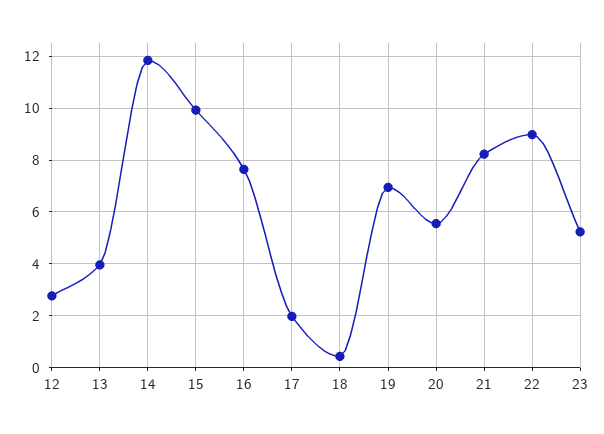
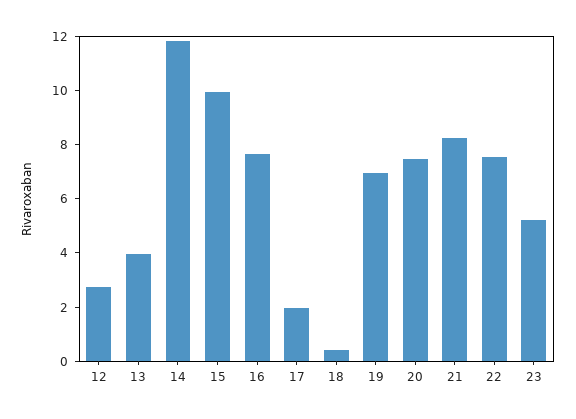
20: 5.5 -> 7.5
22: 9 -> 7.5

